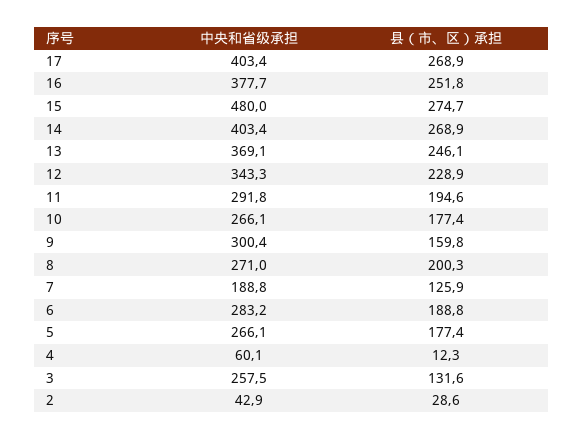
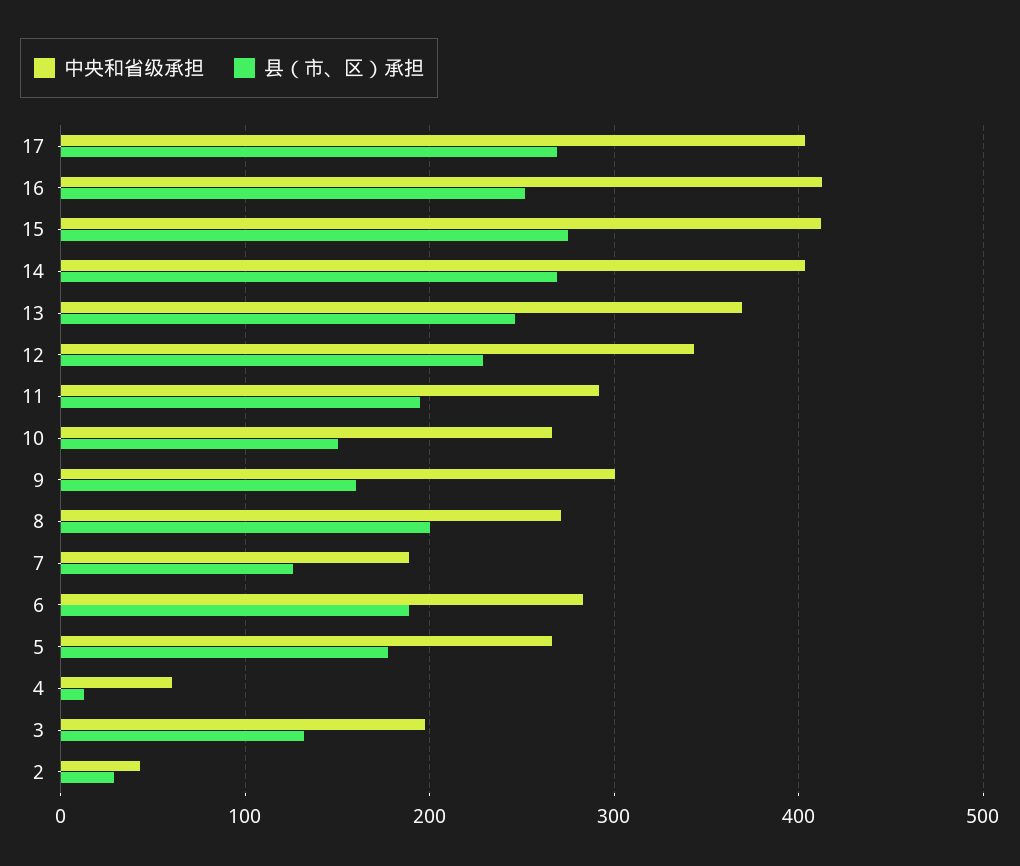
中央和省级承担, 16: 377.7 -> 410
中央和省级承担, 15: 480 -> 410
县（市、区）承担, 10: 177.4 -> 150
中央和省级承担, 3: 257.5 -> 200

